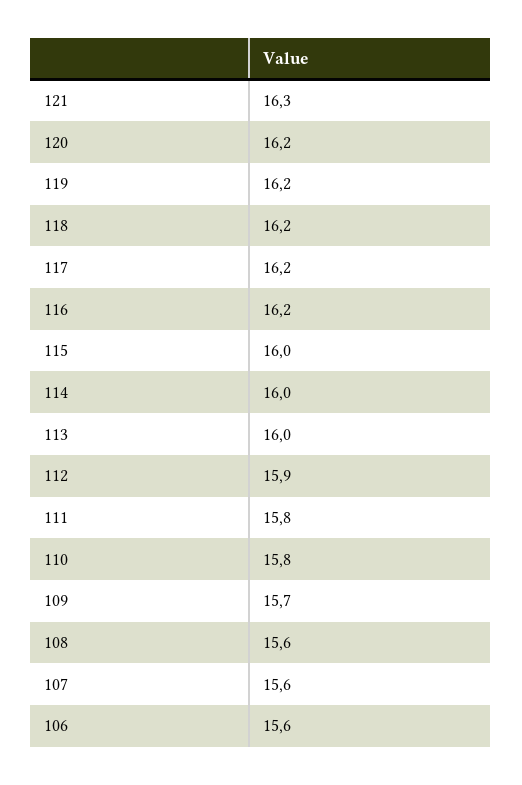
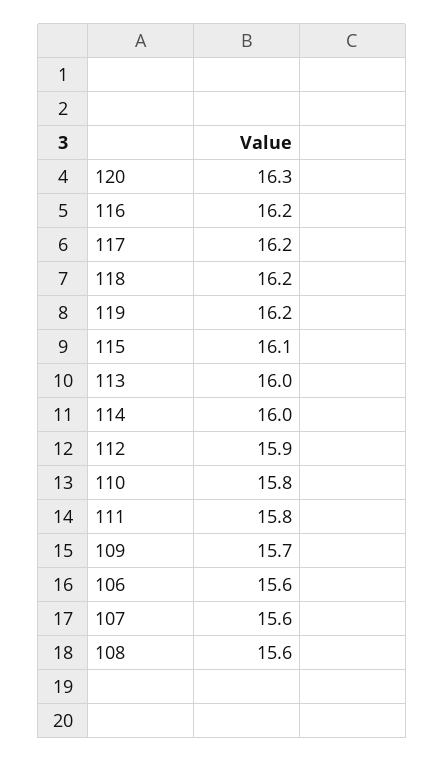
121: 16.3 -> none
120: 16.2 -> 16.3
115: 16 -> 16.1

